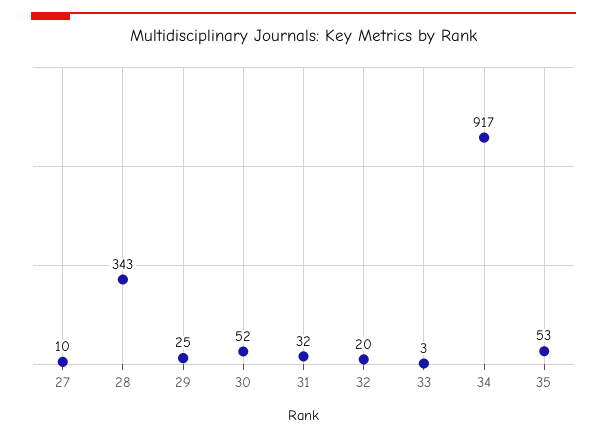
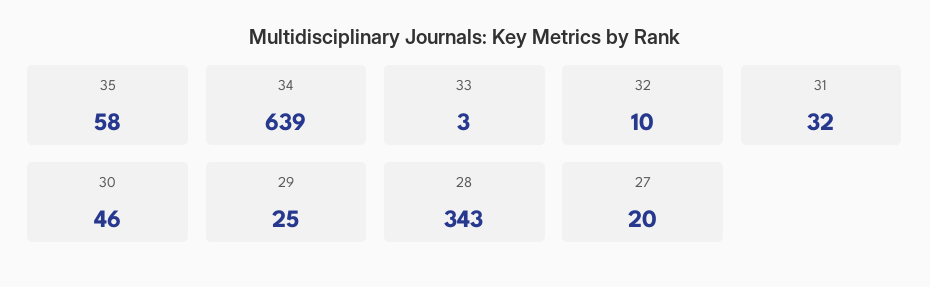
27: 10 -> 20
30: 52 -> 46
32: 20 -> 10
34: 917 -> 639
35: 53 -> 58

